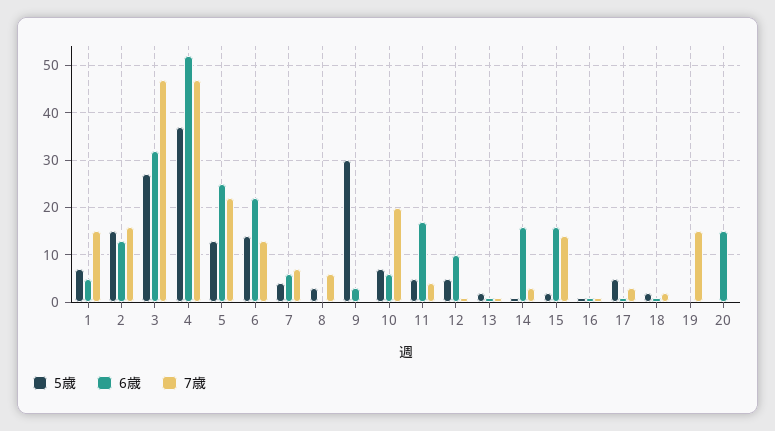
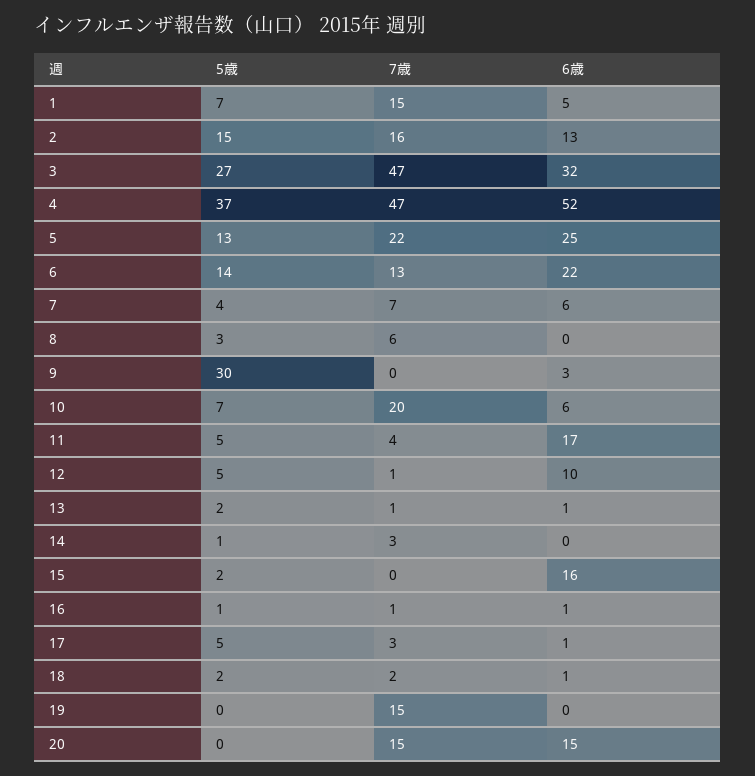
6歳, 14: 15 -> 0
7歳, 15: 15 -> 0
7歳, 20: 0 -> 15

